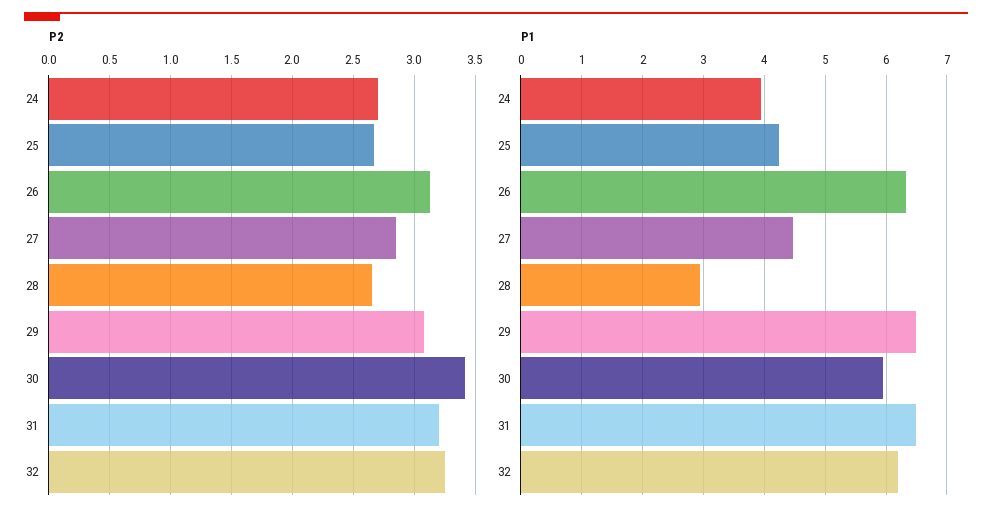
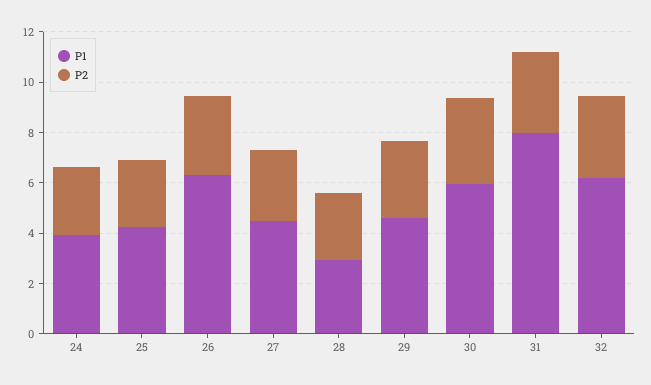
P1, 29: 6.5 -> 4.5
P1, 31: 6.5 -> 8

